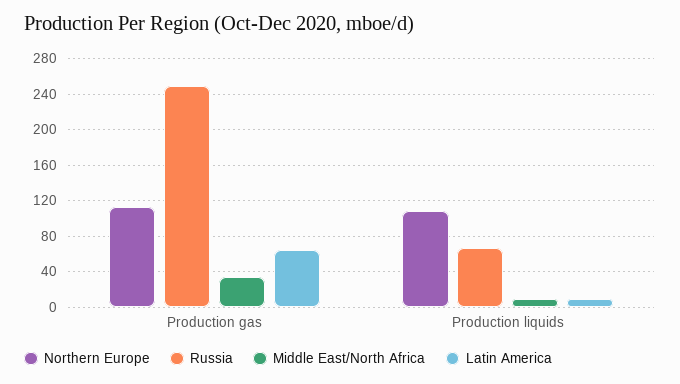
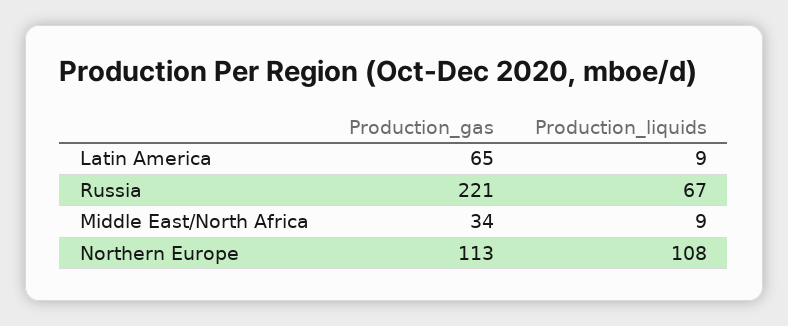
Russia, Production gas: 250 -> 221

